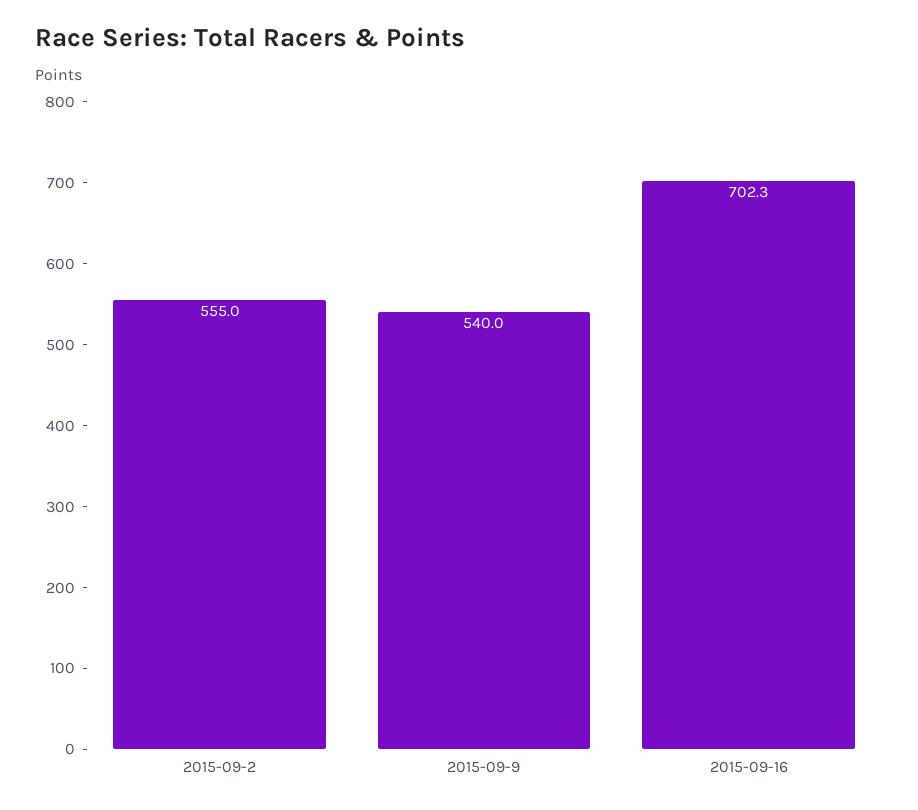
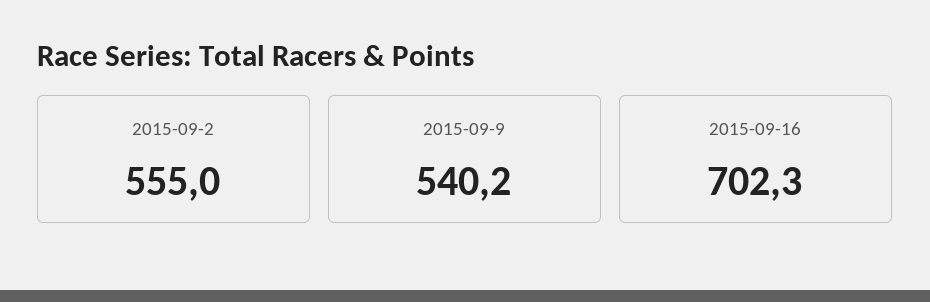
2015-09-9: 540 -> 540.2

